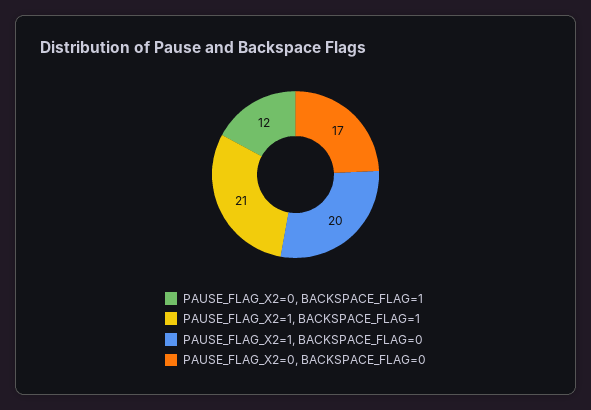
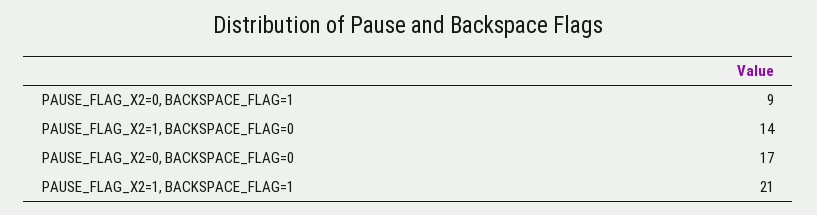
PAUSE_FLAG_X2=0, BACKSPACE_FLAG=1: 12 -> 9
PAUSE_FLAG_X2=1, BACKSPACE_FLAG=0: 20 -> 14

